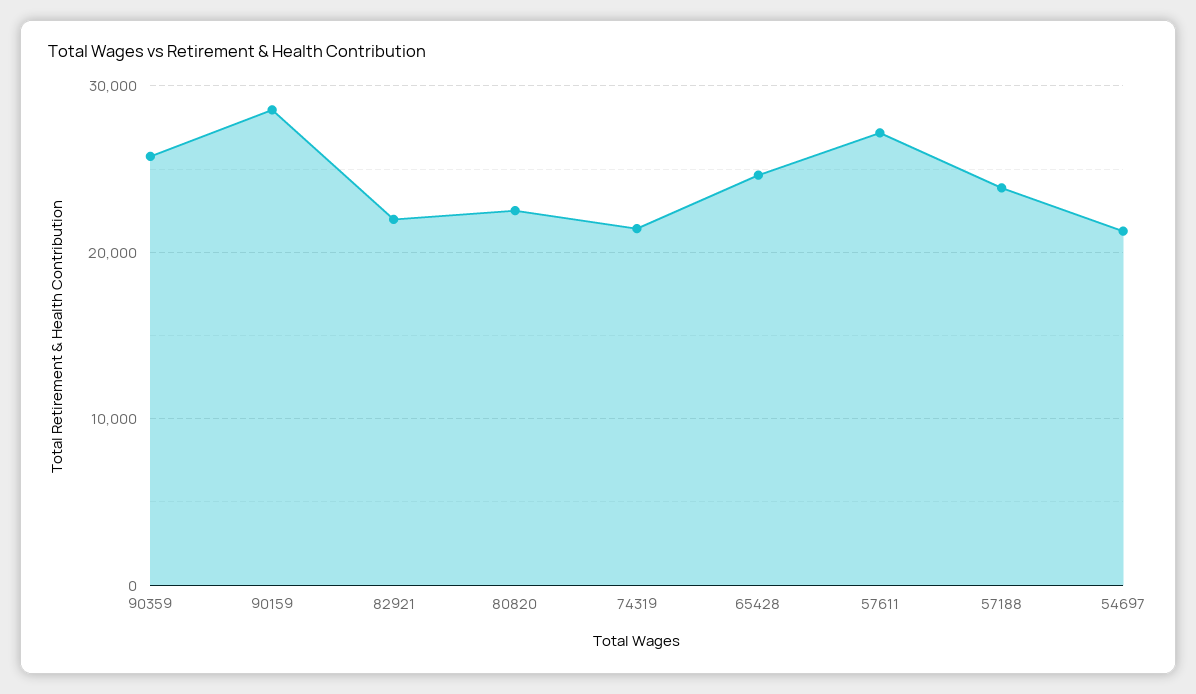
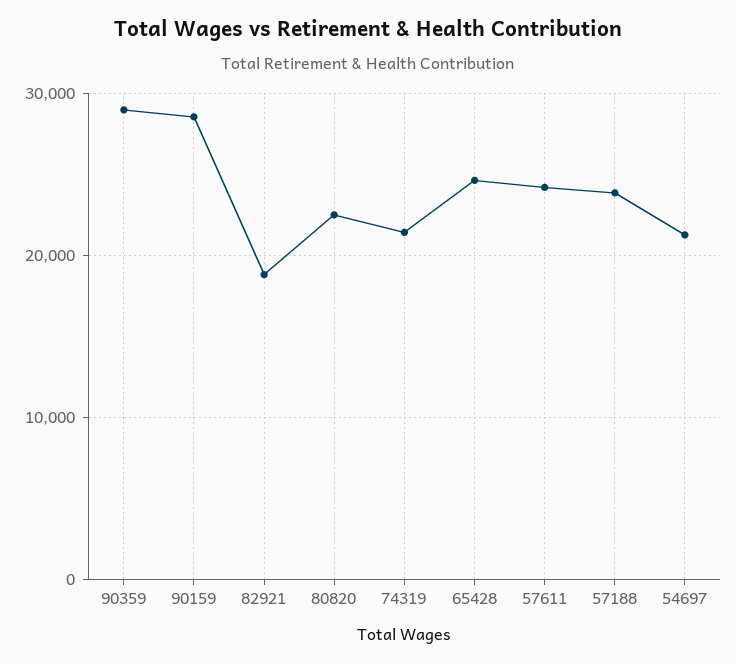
90359: 26000 -> 29000
82921: 22000 -> 19000
57611: 27000 -> 24000

